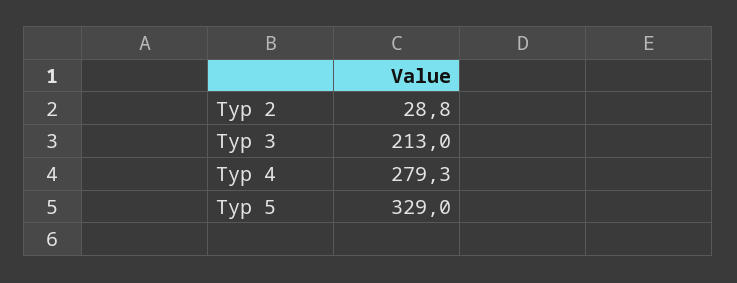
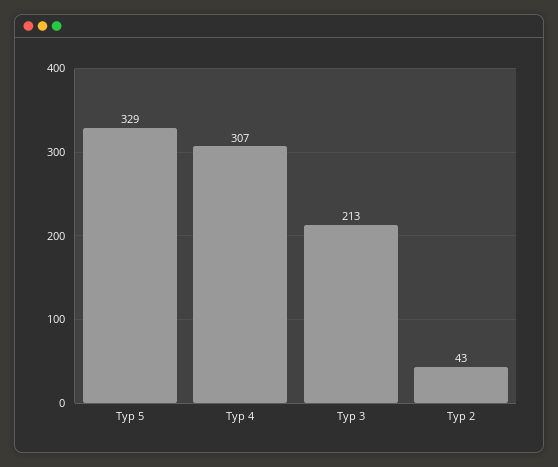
Typ 2: 28.8 -> 43
Typ 4: 279.3 -> 307

